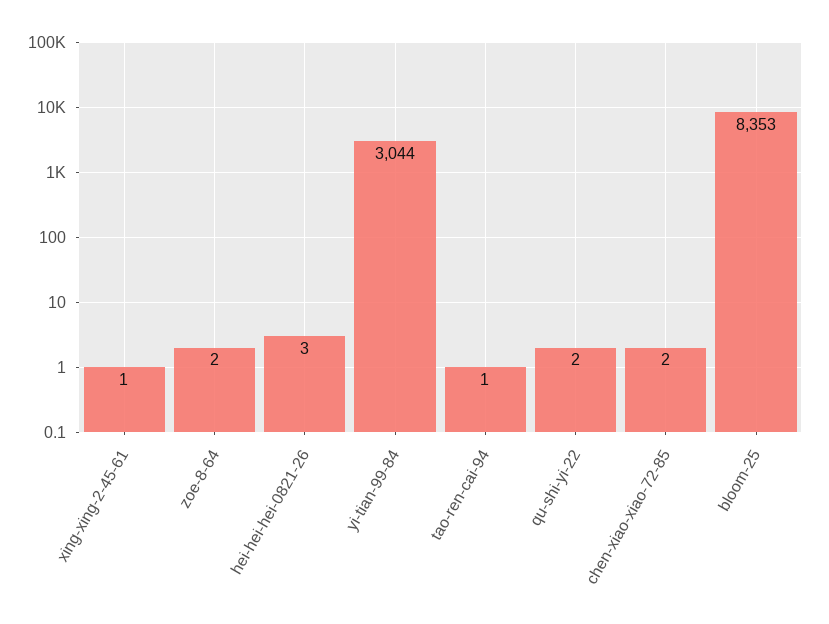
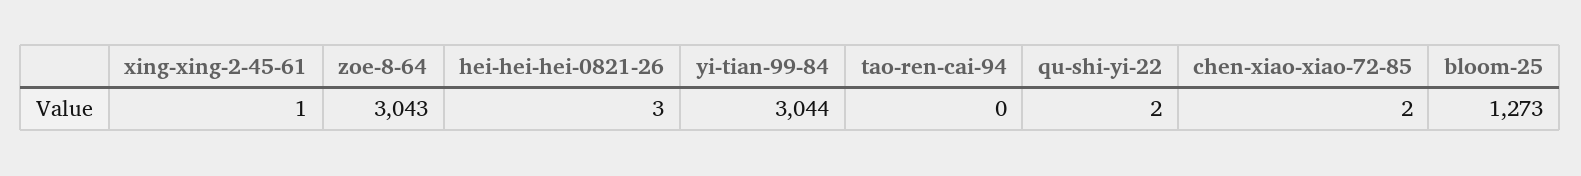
zoe-8-64: 2 -> 3043
tao-ren-cai-94: 1 -> 0
bloom-25: 8353 -> 1273

